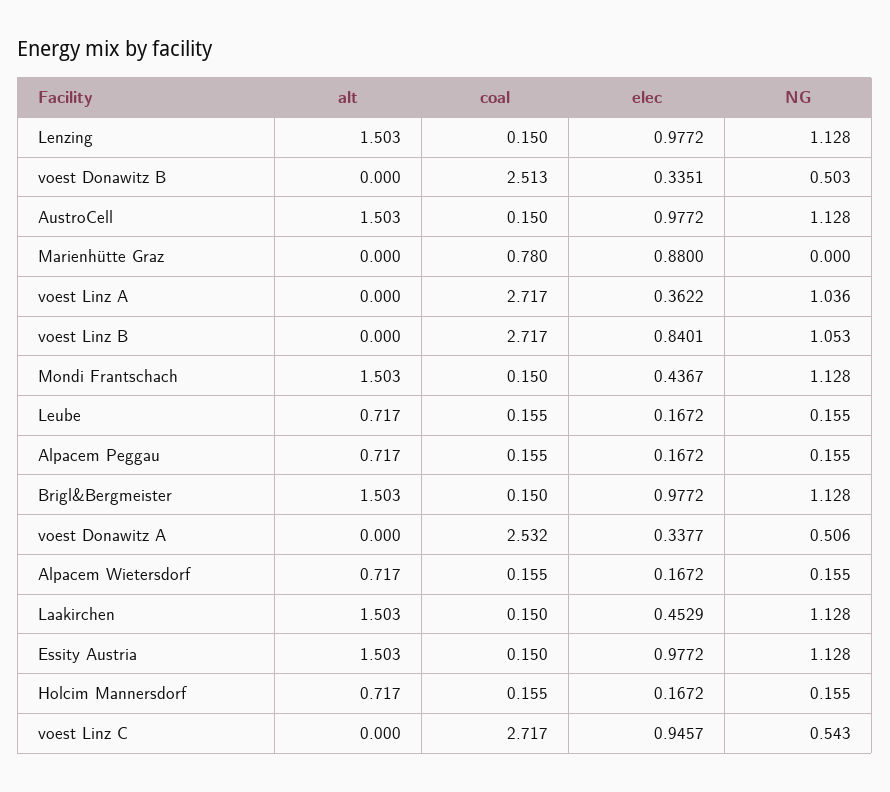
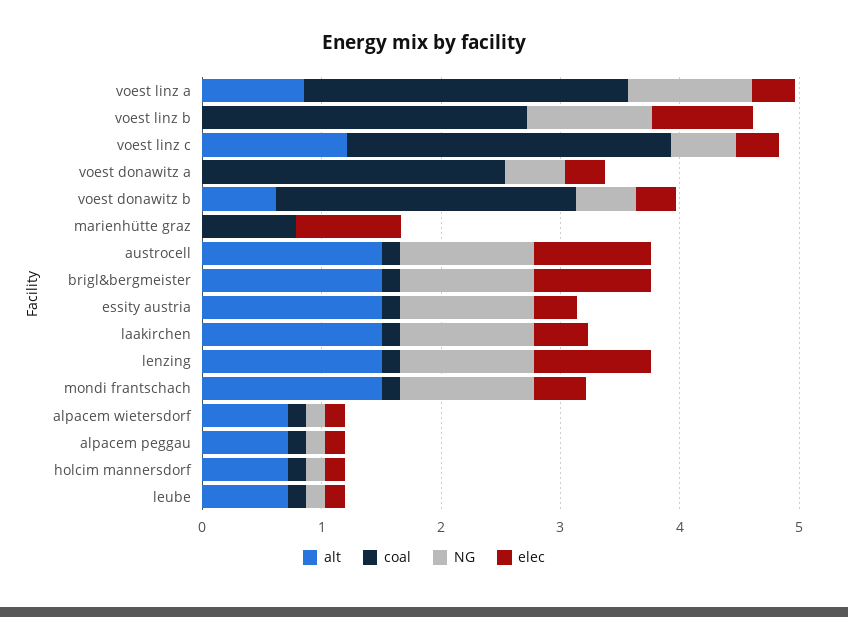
alt, voest Donawitz B: 0 -> 0.6
alt, voest Linz A: 0 -> 0.8
elec, Essity Austria: 0.9772 -> 0.4
alt, voest Linz C: 0 -> 1.2
elec, voest Linz C: 0.9457 -> 0.4

